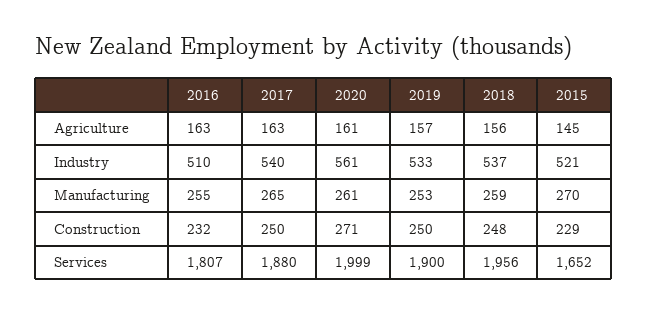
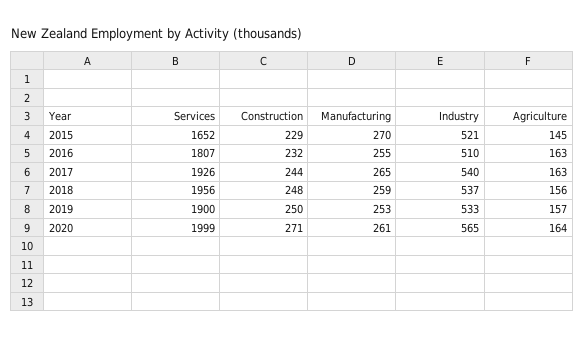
2020, Agriculture: 161 -> 164
2020, Industry: 561 -> 565
2017, Construction: 250 -> 244
2017, Services: 1880 -> 1926

